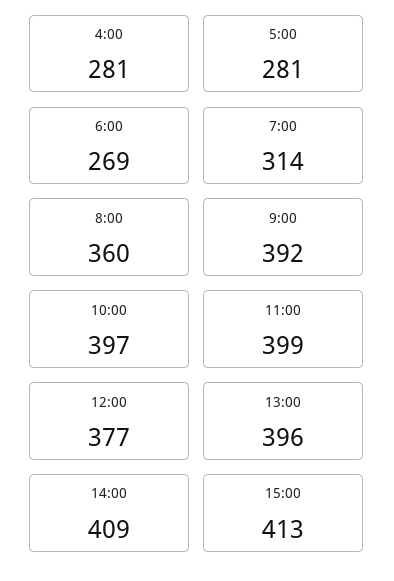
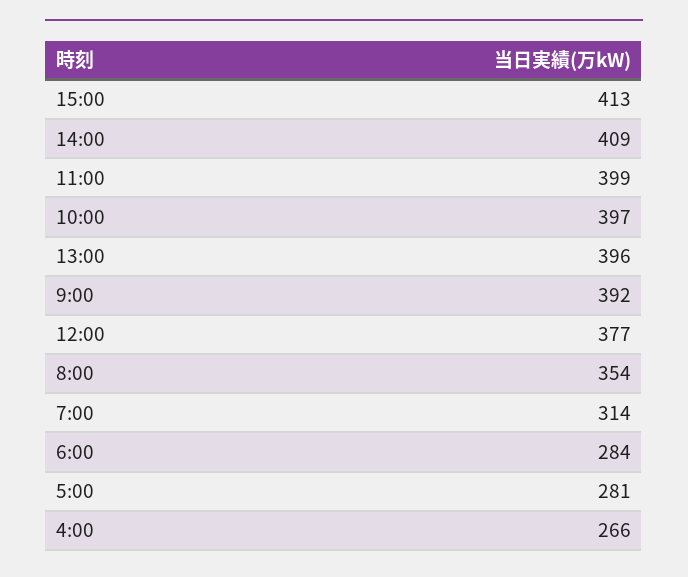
4:00: 281 -> 266
6:00: 269 -> 284
8:00: 360 -> 354

